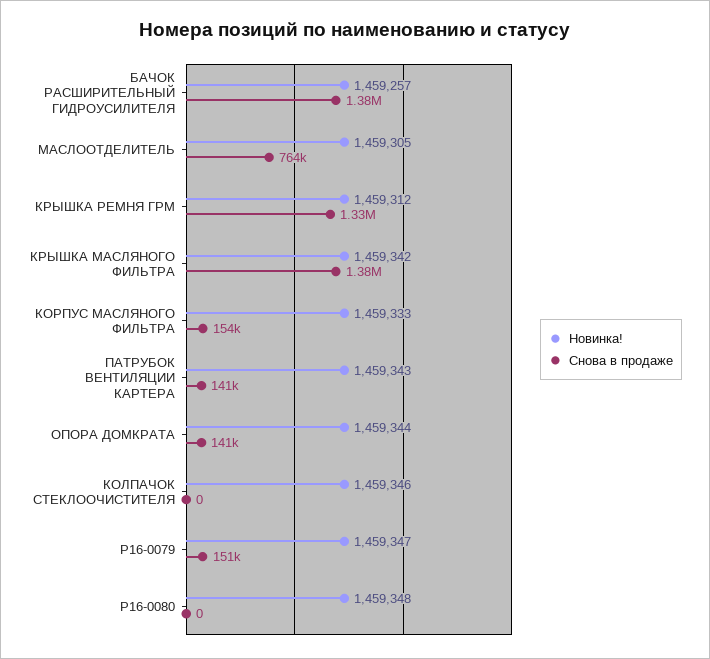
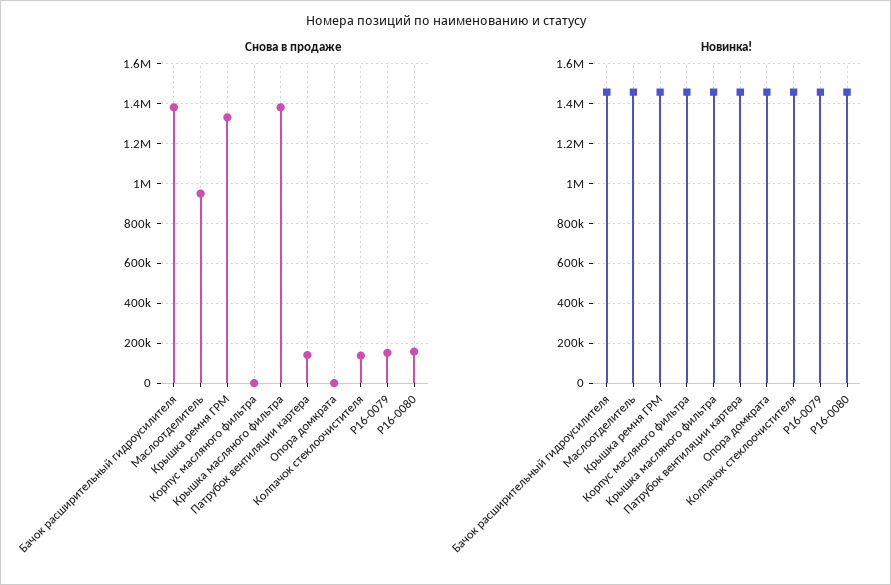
Снова в продаже, МАСЛООТДЕЛИТЕЛЬ: 764000 -> 950000
Снова в продаже, КОРПУС МАСЛЯНОГО ФИЛЬТРА: 154000 -> 0
Снова в продаже, ОПОРА ДОМКРАТА: 141000 -> 0
Снова в продаже, КОЛПАЧОК СТЕКЛООЧИСТИТЕЛЯ: 0 -> 150000
Снова в продаже, P16-0080: 0 -> 150000

